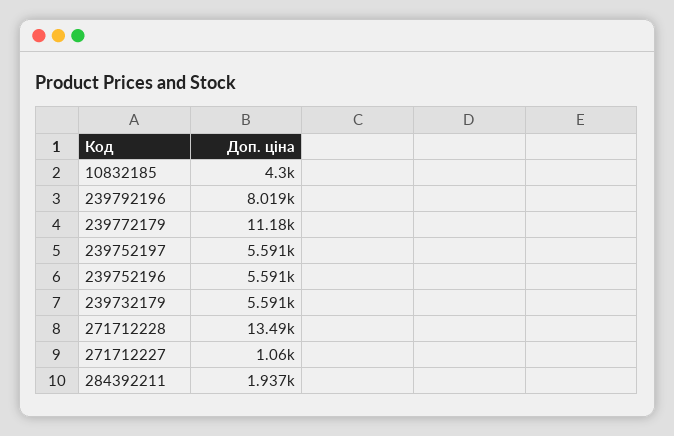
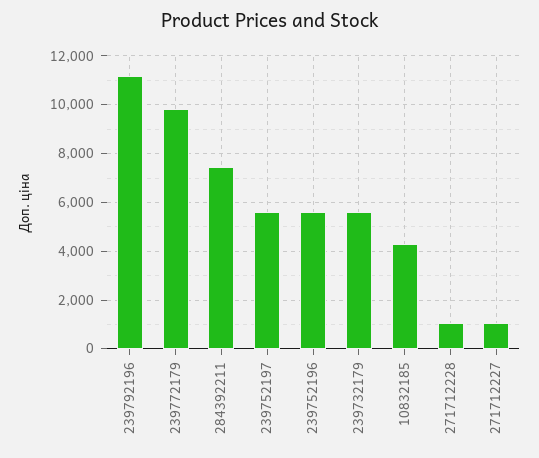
239792196: 8019 -> 11250
239772179: 11180 -> 9750
271712228: 13490 -> 1000
284392211: 1937 -> 7500

